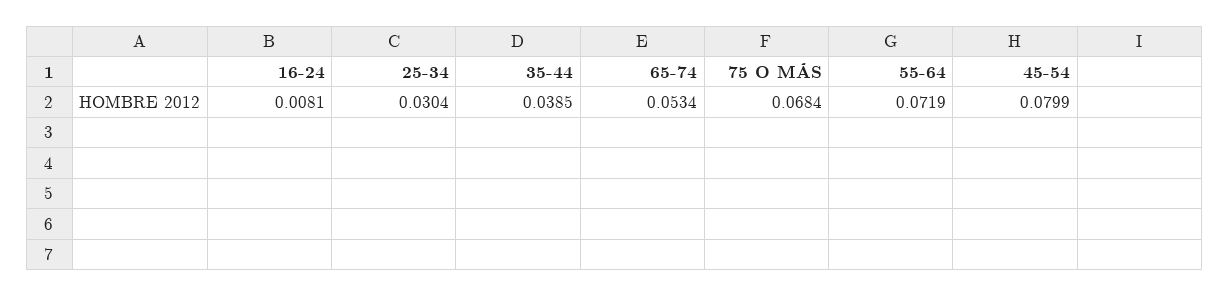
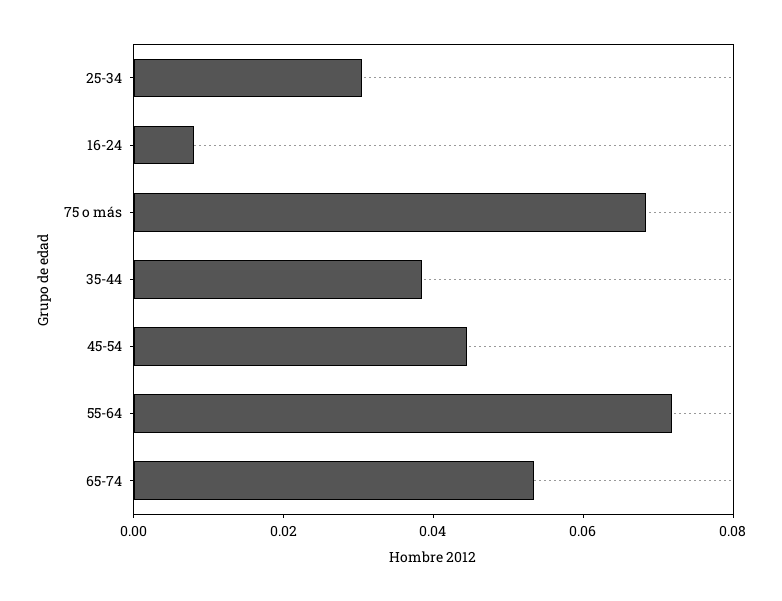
45-54: 0.0799 -> 0.045

